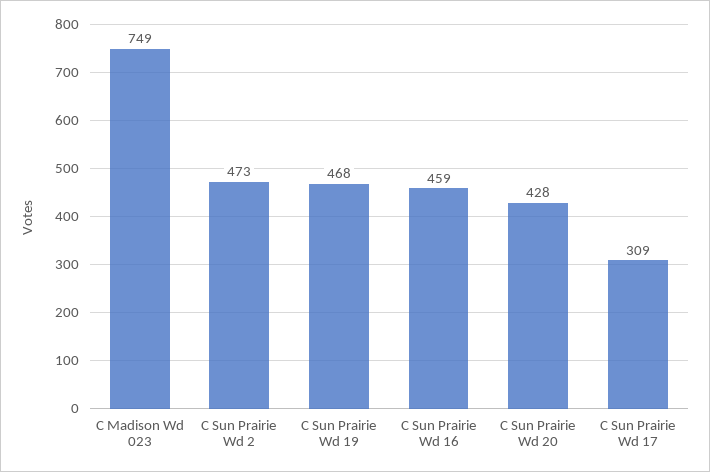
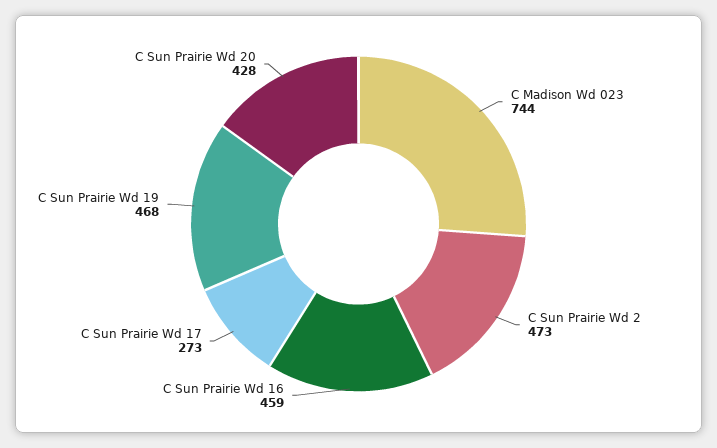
C Madison Wd 023: 749 -> 744
C Sun Prairie Wd 17: 309 -> 273

